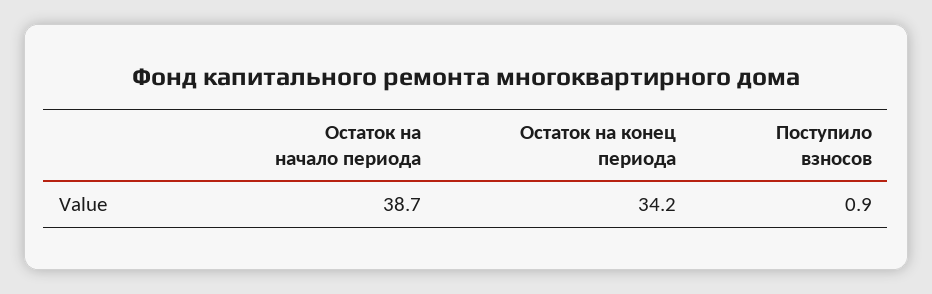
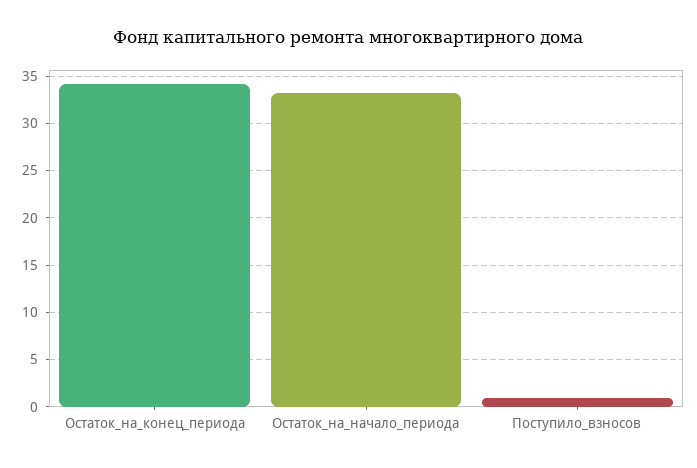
Остаток на начало периода: 38.7 -> 33

